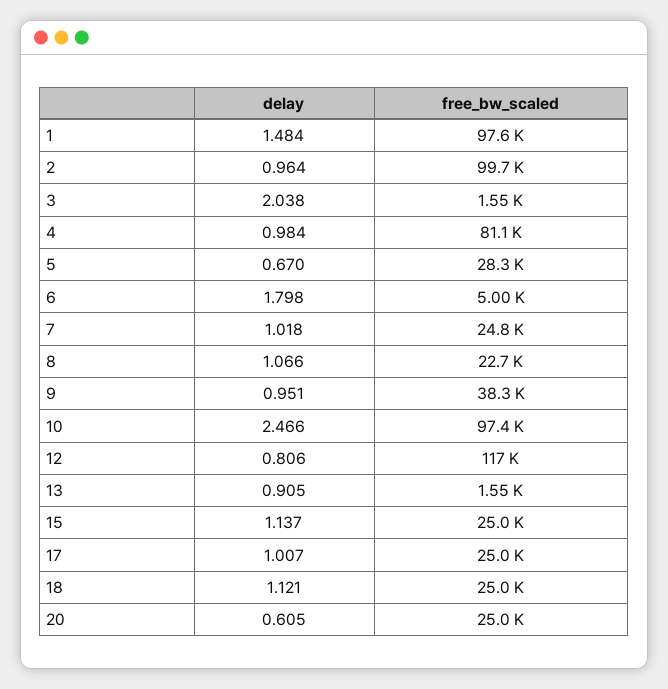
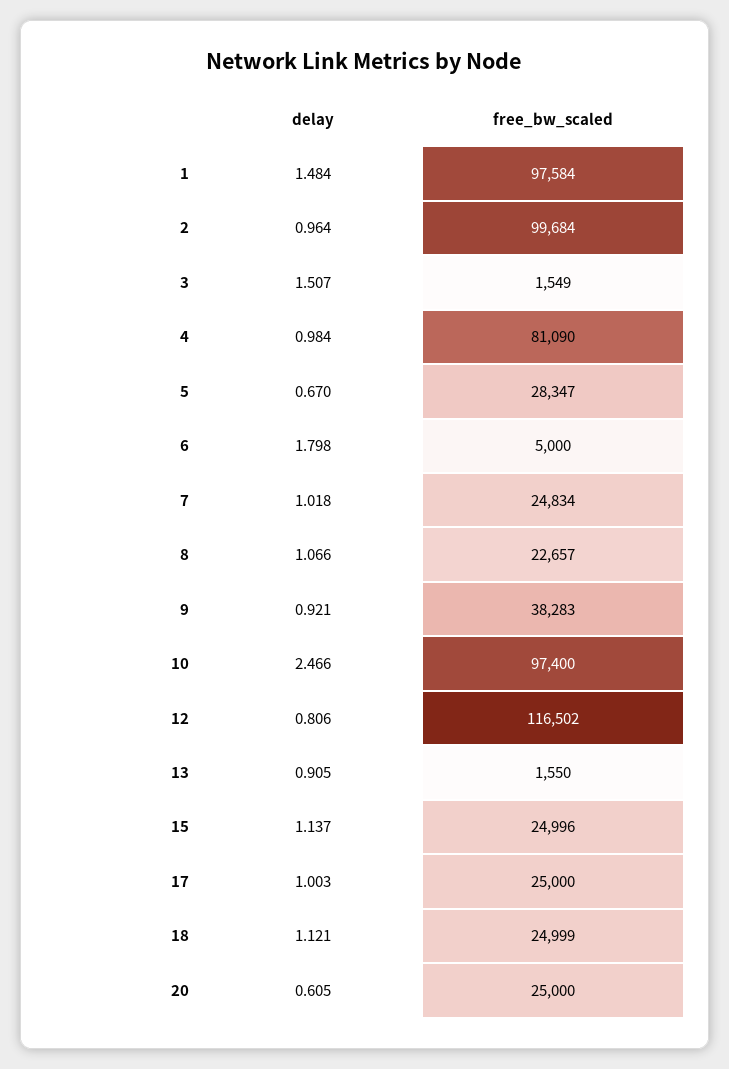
delay, 3: 2.038 -> 1.507
delay, 9: 0.951 -> 0.921
delay, 17: 1.007 -> 1.003

